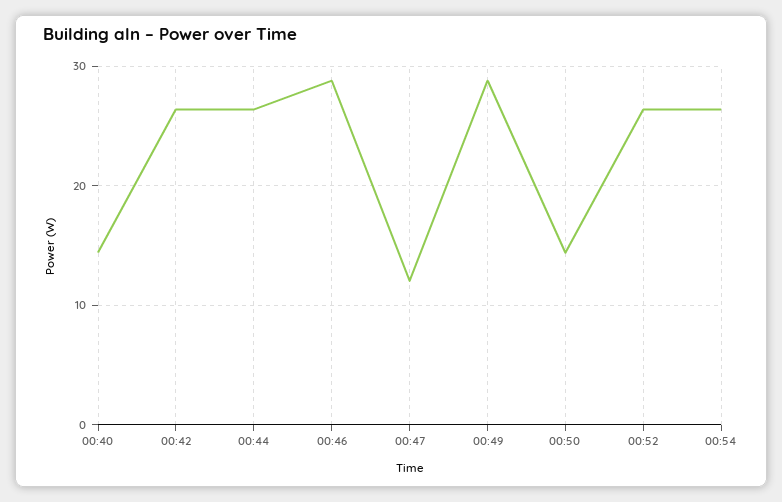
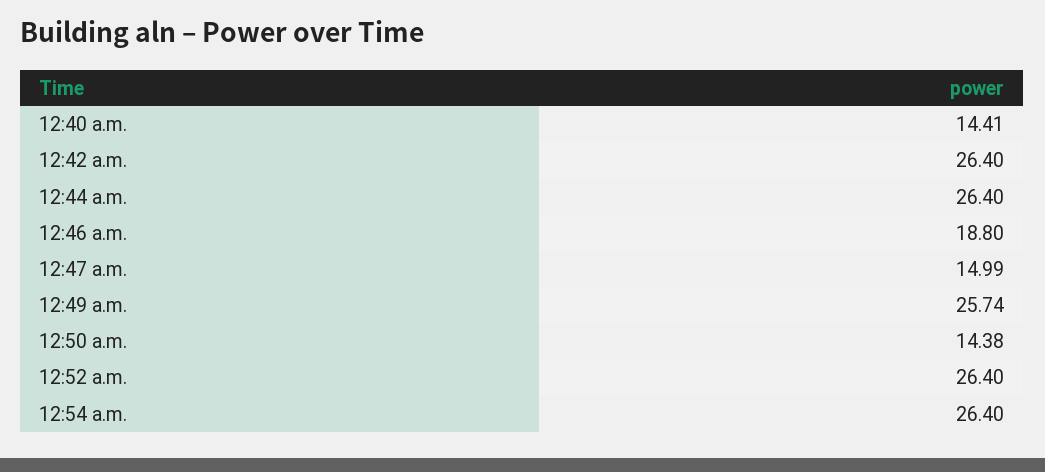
00:46: 29 -> 18.8
00:47: 12 -> 14.99
00:49: 29 -> 25.74

